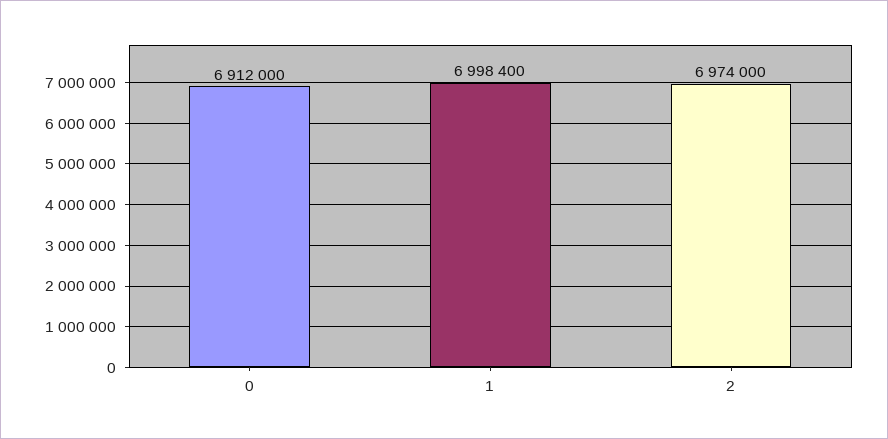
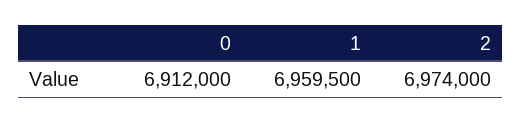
1: 6998400 -> 6959500

